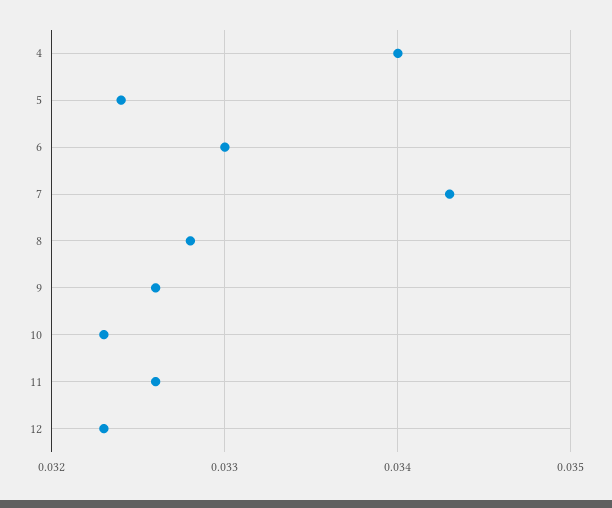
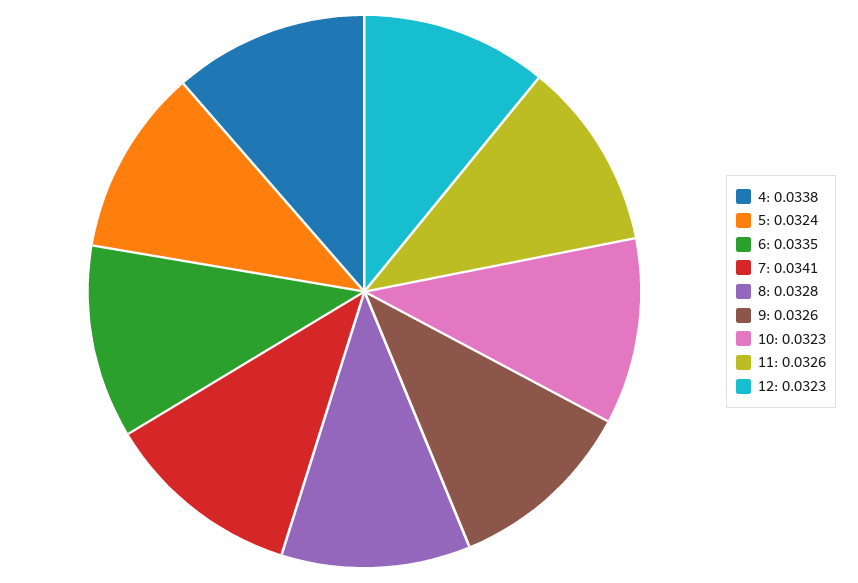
4: 0.034 -> 0.0338
6: 0.033 -> 0.0335
7: 0.0343 -> 0.0341

